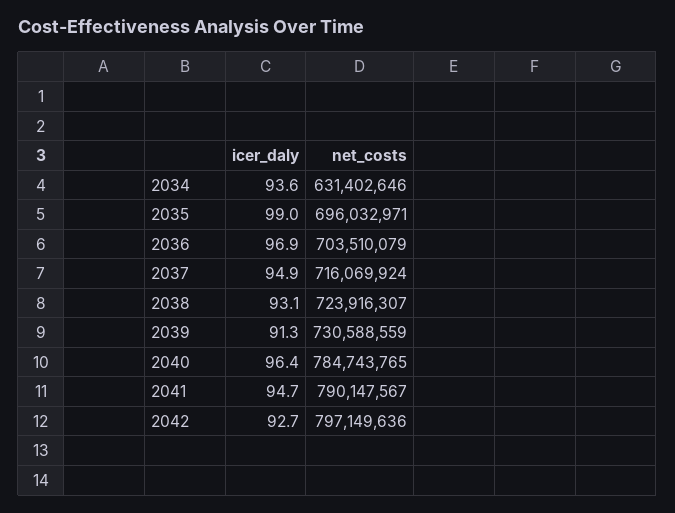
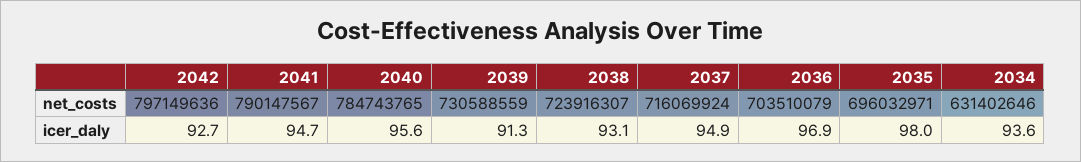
icer_daly, 2035: 99 -> 98
icer_daly, 2040: 96.4 -> 95.6

